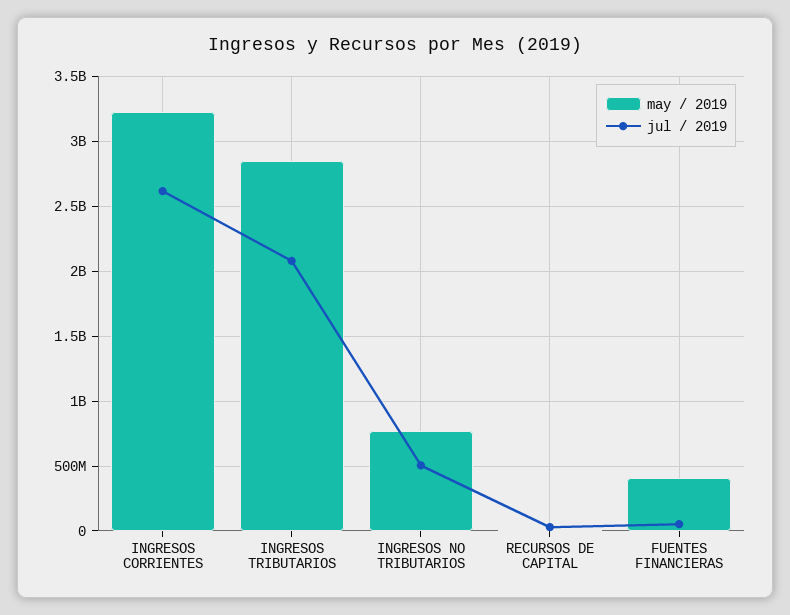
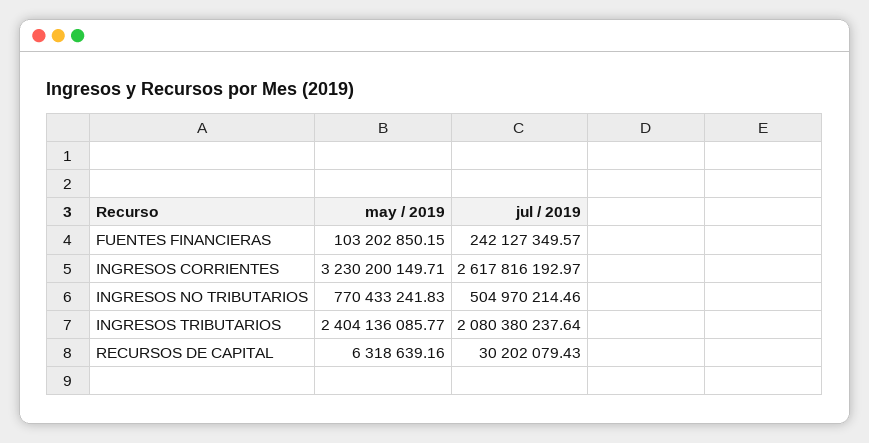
may / 2019, INGRESOS TRIBUTARIOS: 2850000000 -> 2404136085.77
may / 2019, FUENTES FINANCIERAS: 400000000 -> 103202850.15
jul / 2019, FUENTES FINANCIERAS: 50000000 -> 242127349.57

